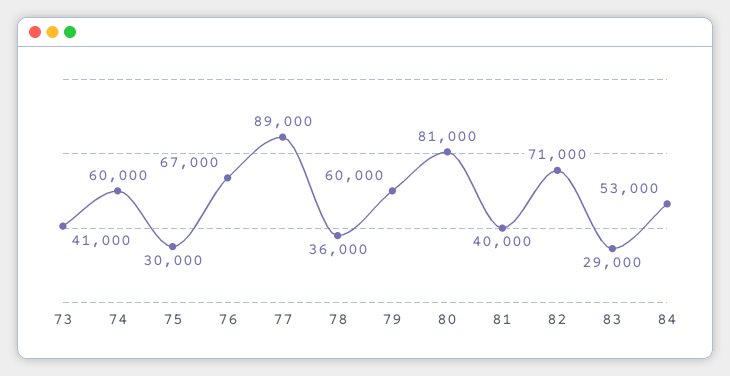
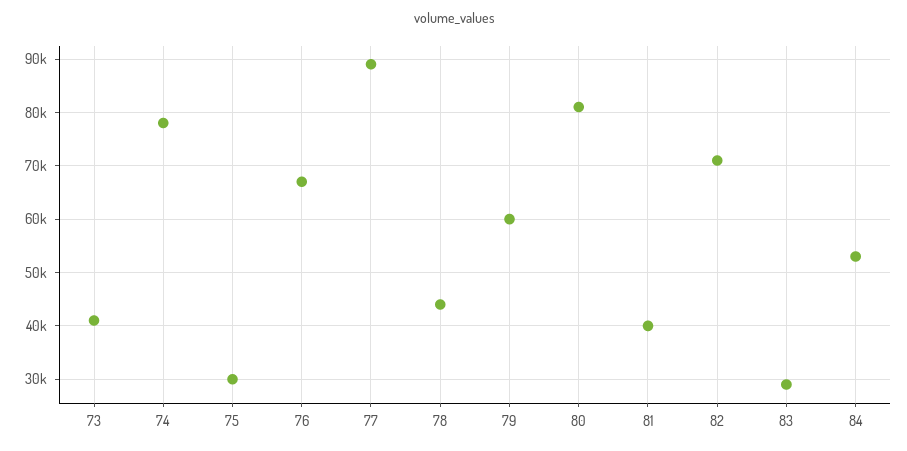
74: 60000 -> 78000
78: 36000 -> 44000

